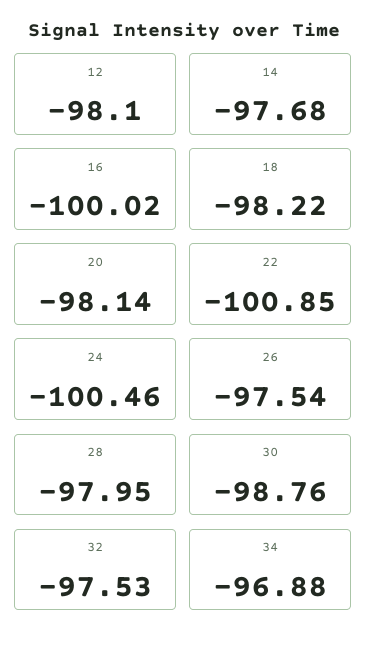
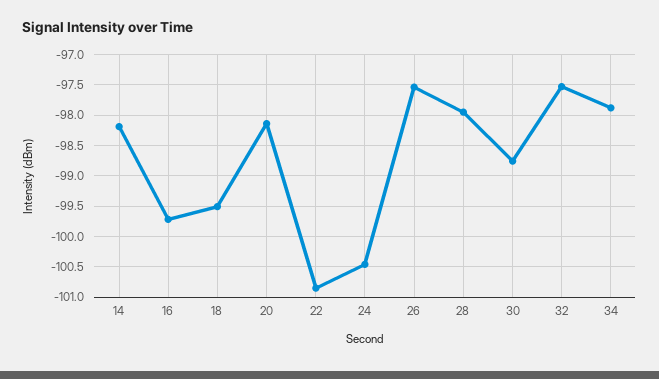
12: -98.1 -> none
14: -97.68 -> -98.2
16: -100.02 -> -99.7
18: -98.22 -> -99.5
34: -96.88 -> -97.9

